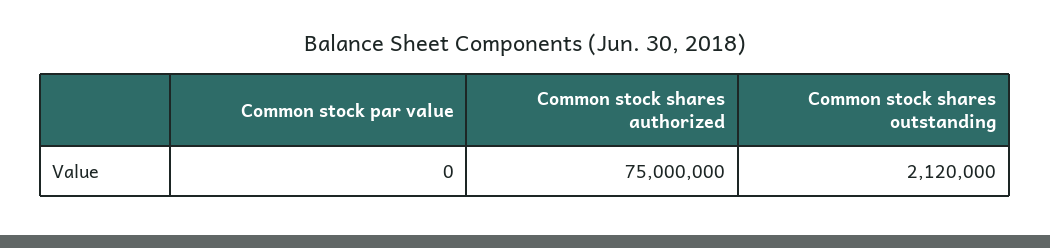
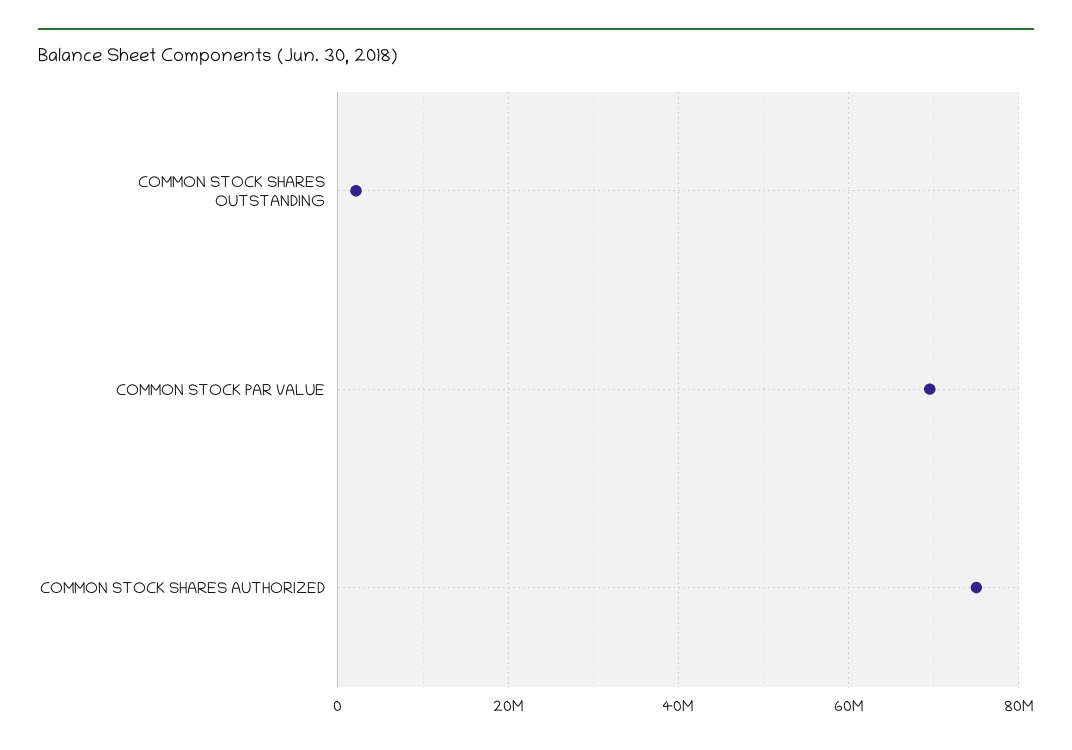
Common stock par value: 0 -> 70000000

